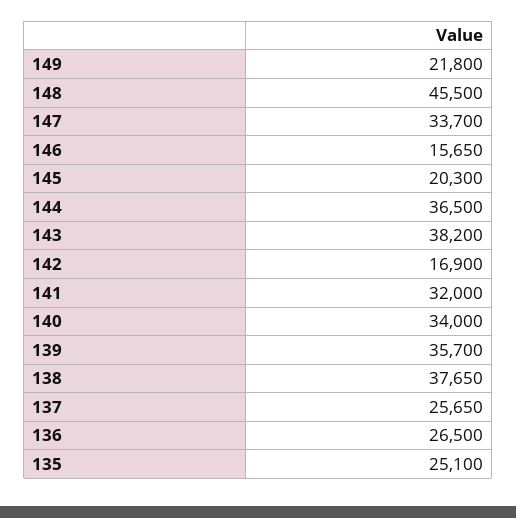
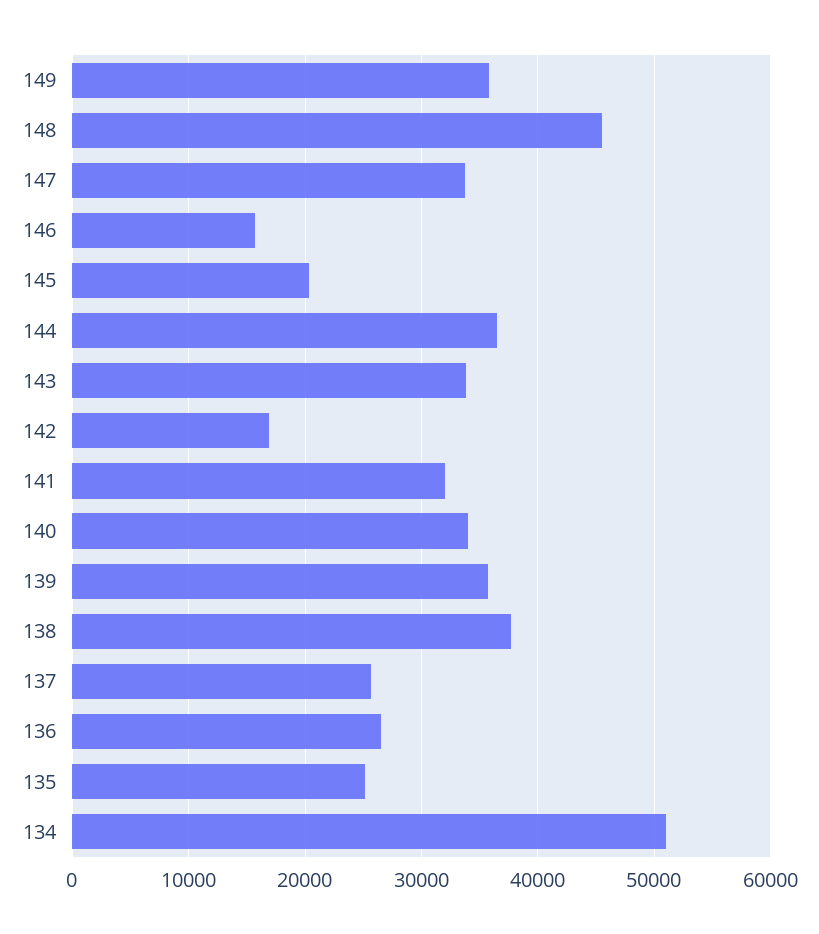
149: 21800 -> 36000
143: 38200 -> 34000
134: none -> 51000

